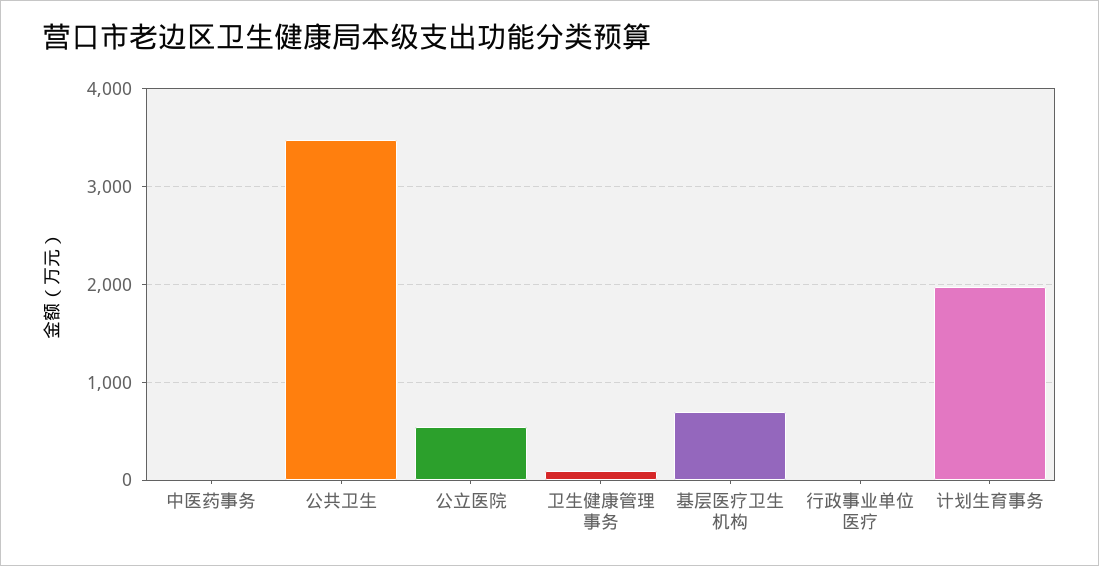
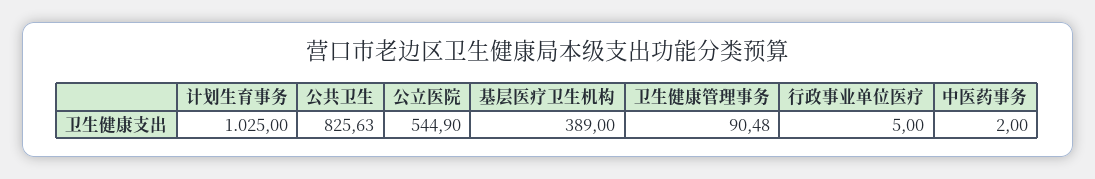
公共卫生: 3500 -> 825.63
基层医疗卫生机构: 700 -> 389
计划生育事务: 2000 -> 1025

